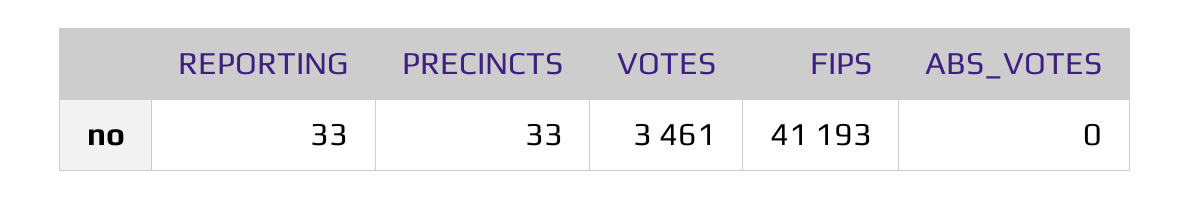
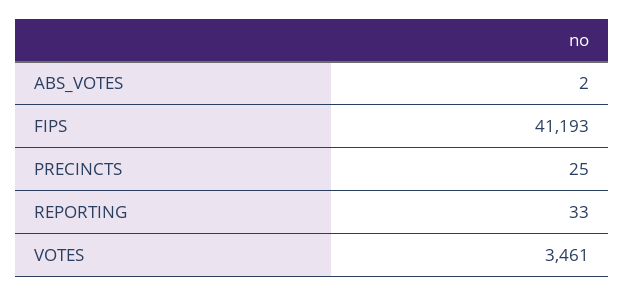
PRECINCTS: 33 -> 25
ABS_VOTES: 0 -> 2

